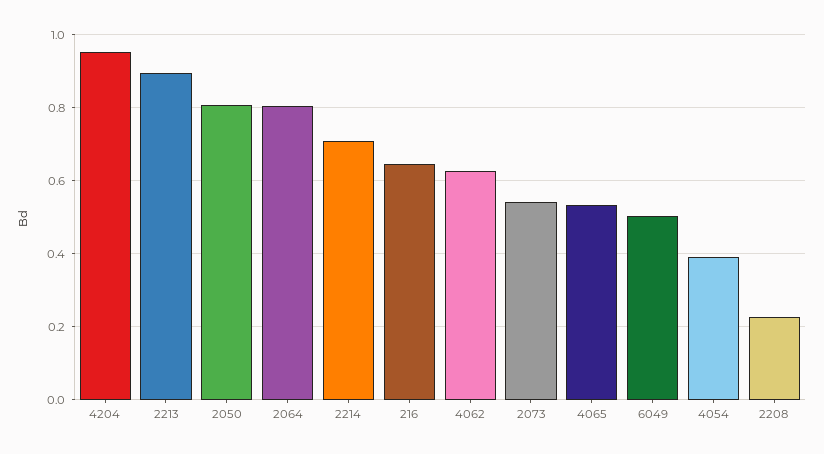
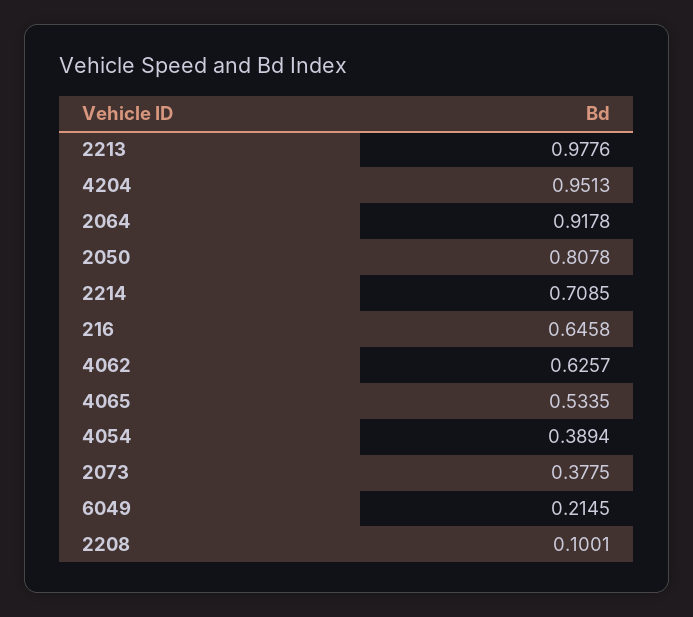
2213: 0.9 -> 0.9776
2064: 0.8 -> 0.9178
2073: 0.54 -> 0.3775
6049: 0.5 -> 0.2145
2208: 0.22 -> 0.1001

